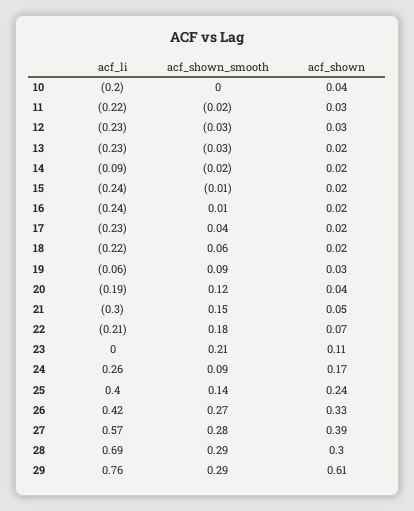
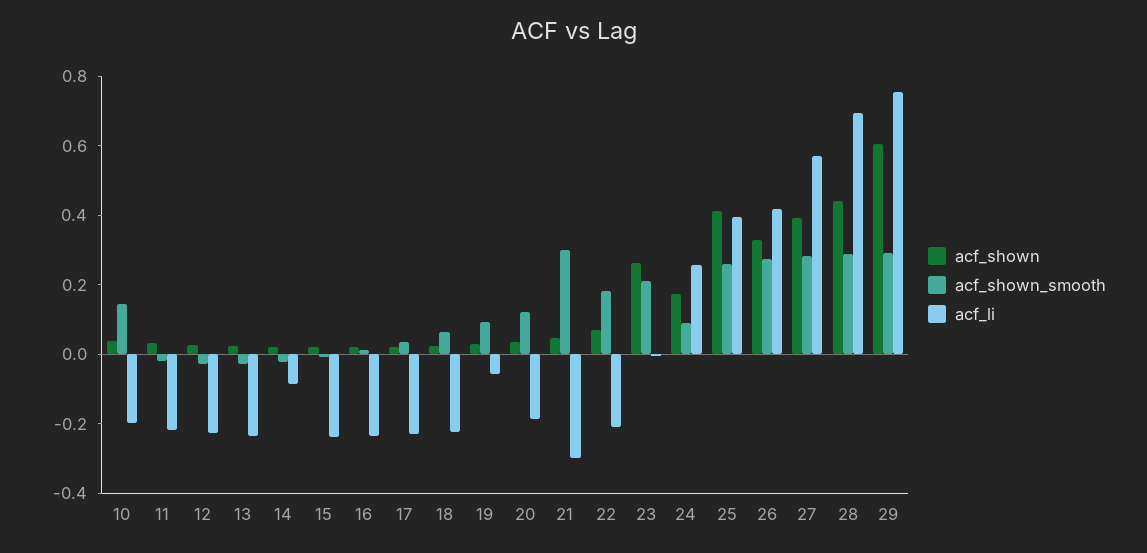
acf_shown_smooth, 10: 0 -> 0.15
acf_shown_smooth, 21: 0.15 -> 0.3
acf_shown, 23: 0.11 -> 0.25
acf_shown_smooth, 25: 0.14 -> 0.25
acf_shown, 25: 0.24 -> 0.4
acf_shown, 28: 0.3 -> 0.45

